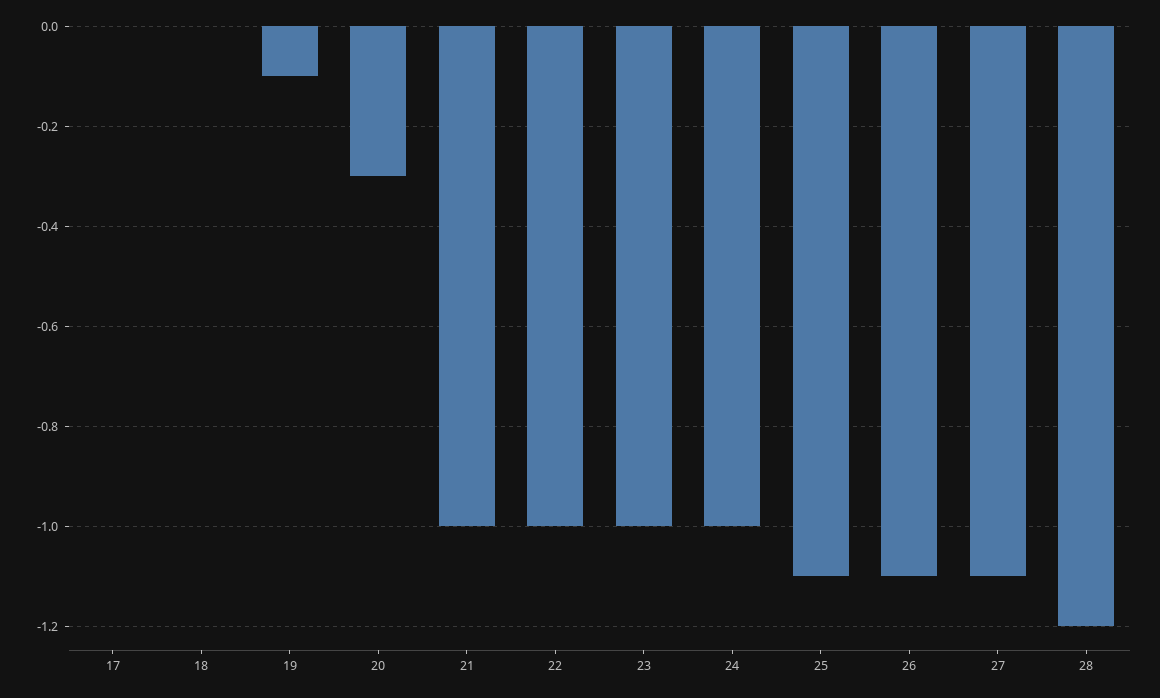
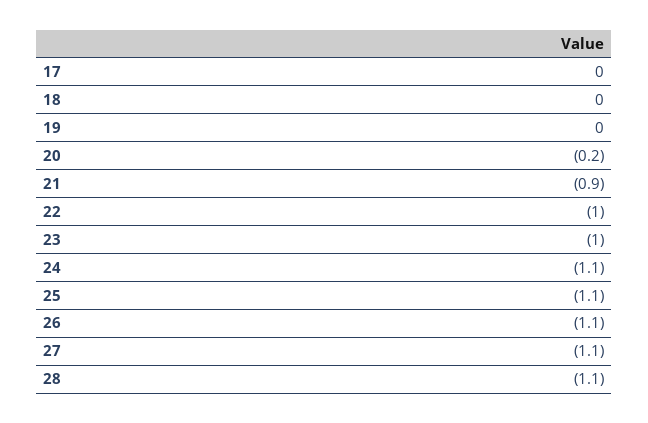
19: -0.1 -> 0
20: -0.3 -> -0.2
21: -1 -> -0.9
24: -1 -> -1.1
28: -1.2 -> -1.1

